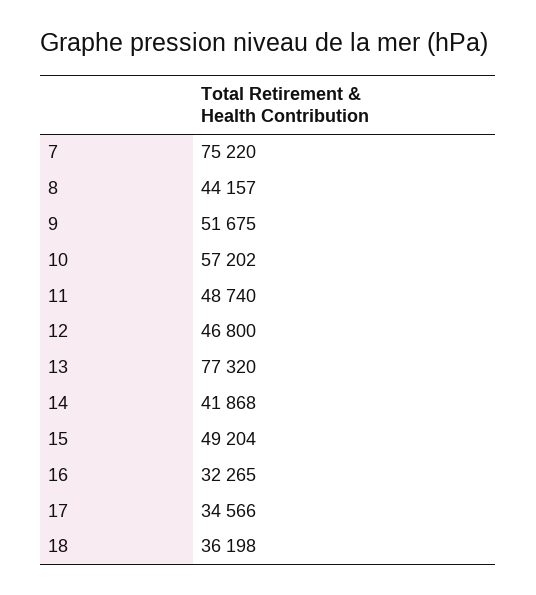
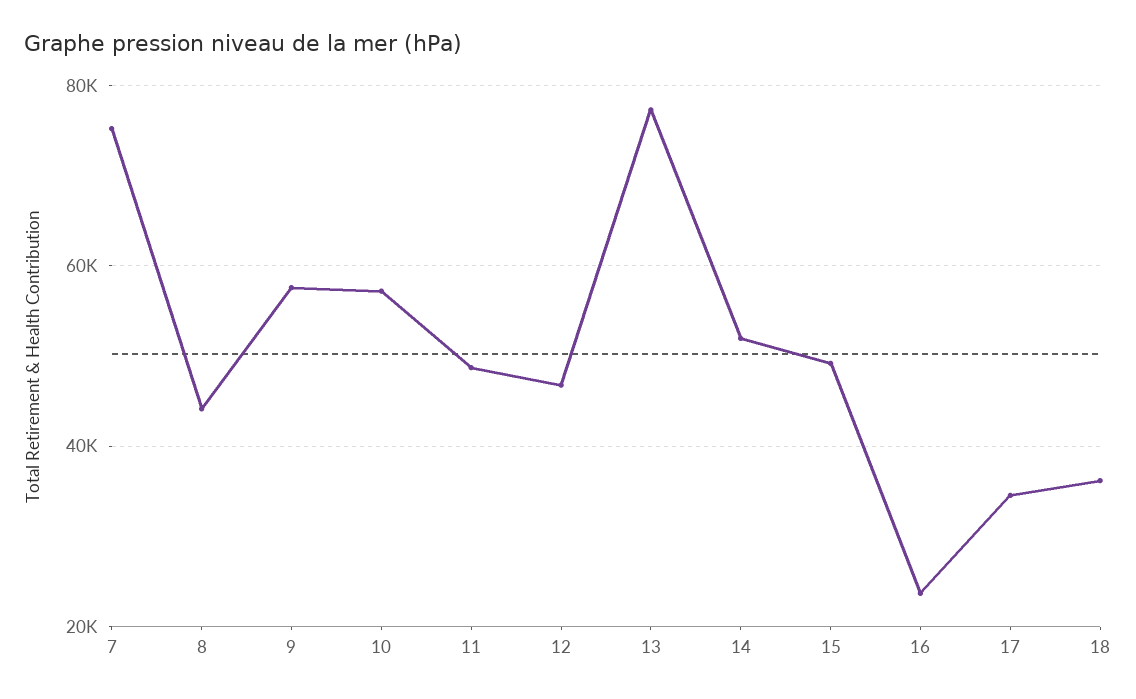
9: 51675 -> 58000
14: 41868 -> 52000
16: 32265 -> 24000

